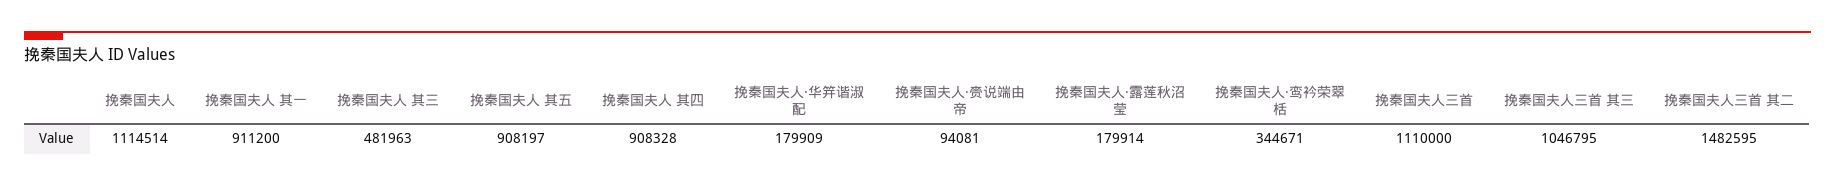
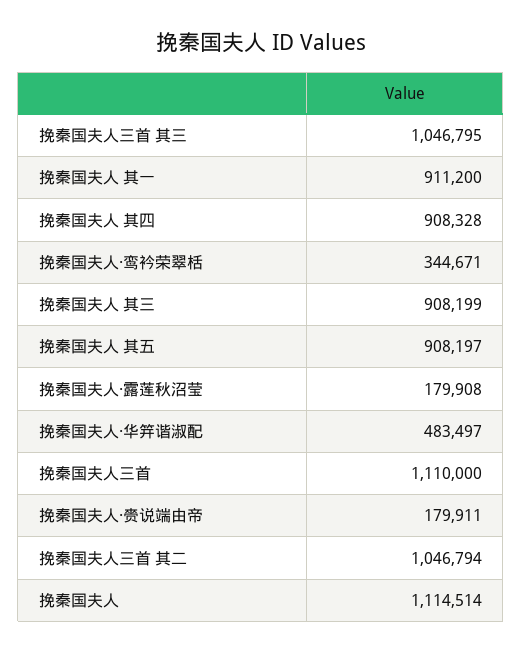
挽秦国夫人 其三: 481963 -> 908199
挽秦国夫人·华笄谐淑配: 179909 -> 483497
挽秦国夫人·赍说端由帝: 94081 -> 179911
挽秦国夫人·露莲秋沼莹: 179914 -> 179908
挽秦国夫人三首 其二: 1482595 -> 1046794

